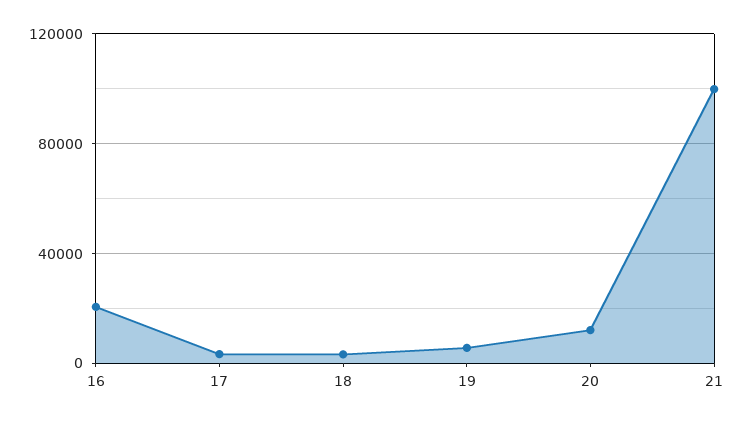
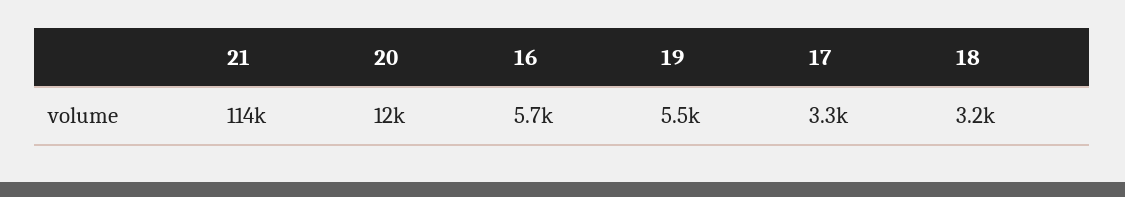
16: 20000 -> 5700
21: 100000 -> 114000

